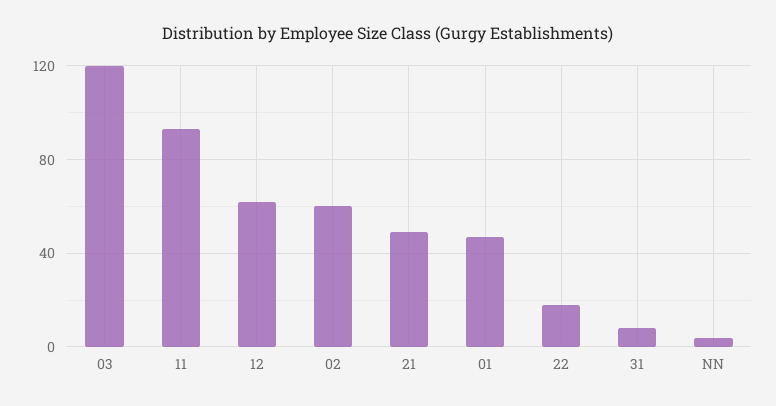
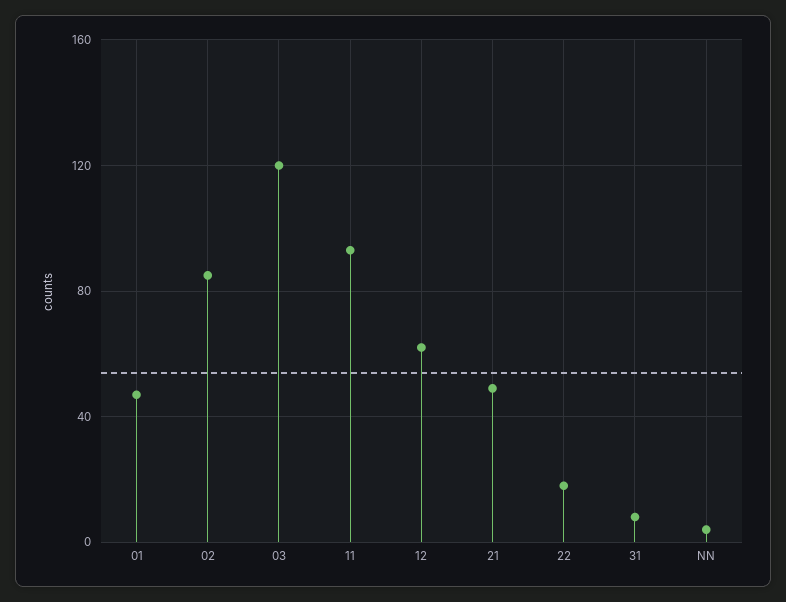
02: 60 -> 85

